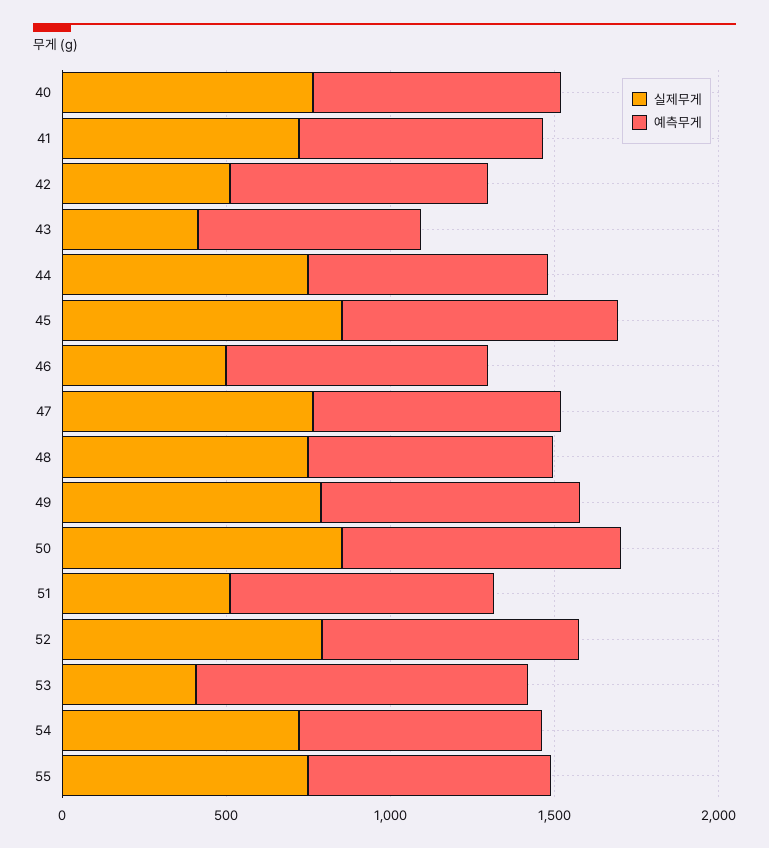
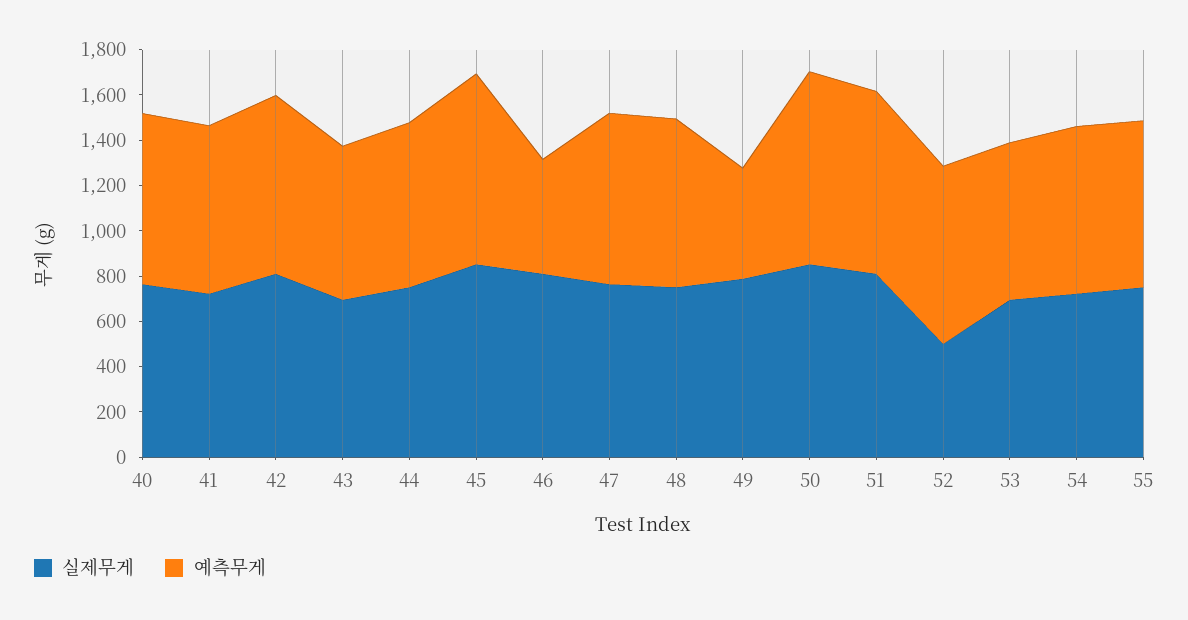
실제무게, 42: 500 -> 800
실제무게, 43: 400 -> 700
실제무게, 46: 500 -> 800
예측무게, 46: 800 -> 500
예측무게, 49: 800 -> 500
실제무게, 51: 500 -> 800
실제무게, 52: 800 -> 500
실제무게, 53: 400 -> 700
예측무게, 53: 1000 -> 700

